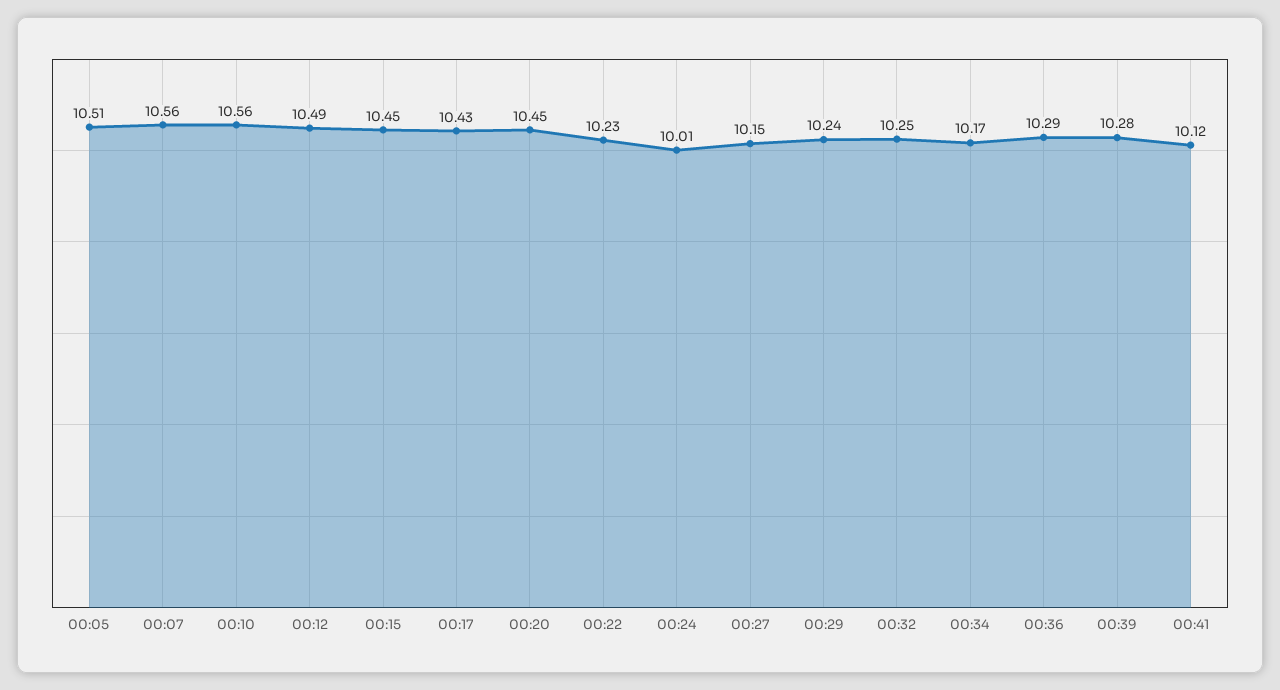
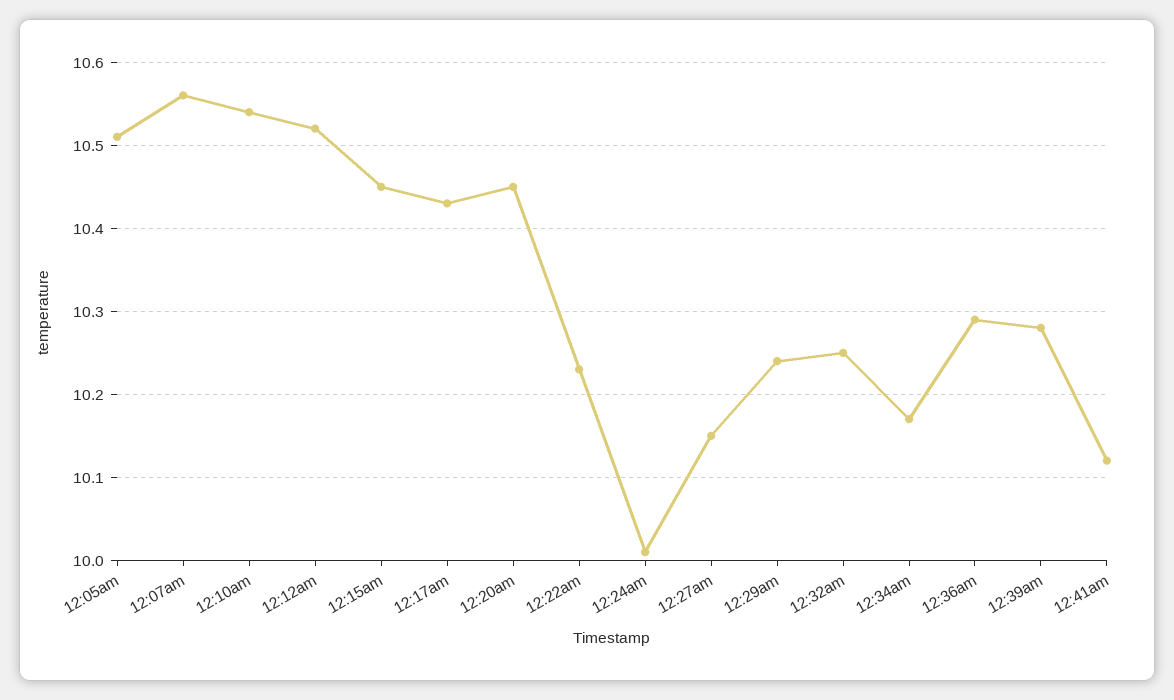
00:10: 10.56 -> 10.54
00:12: 10.49 -> 10.52

